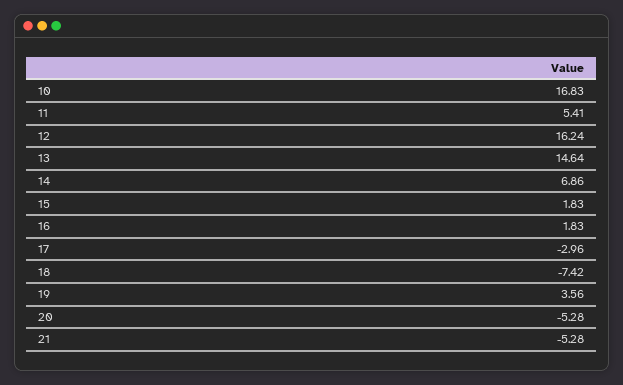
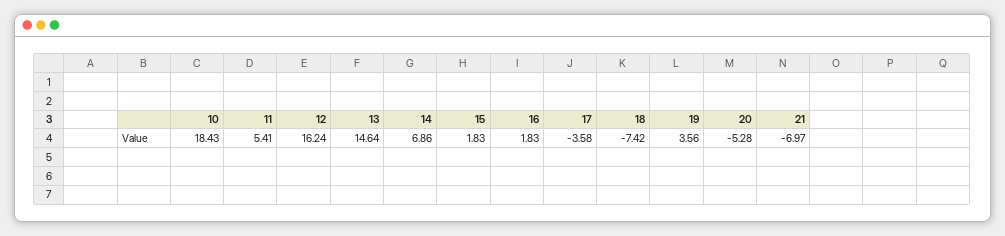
10: 16.83 -> 18.43
17: -2.96 -> -3.58
21: -5.28 -> -6.97

